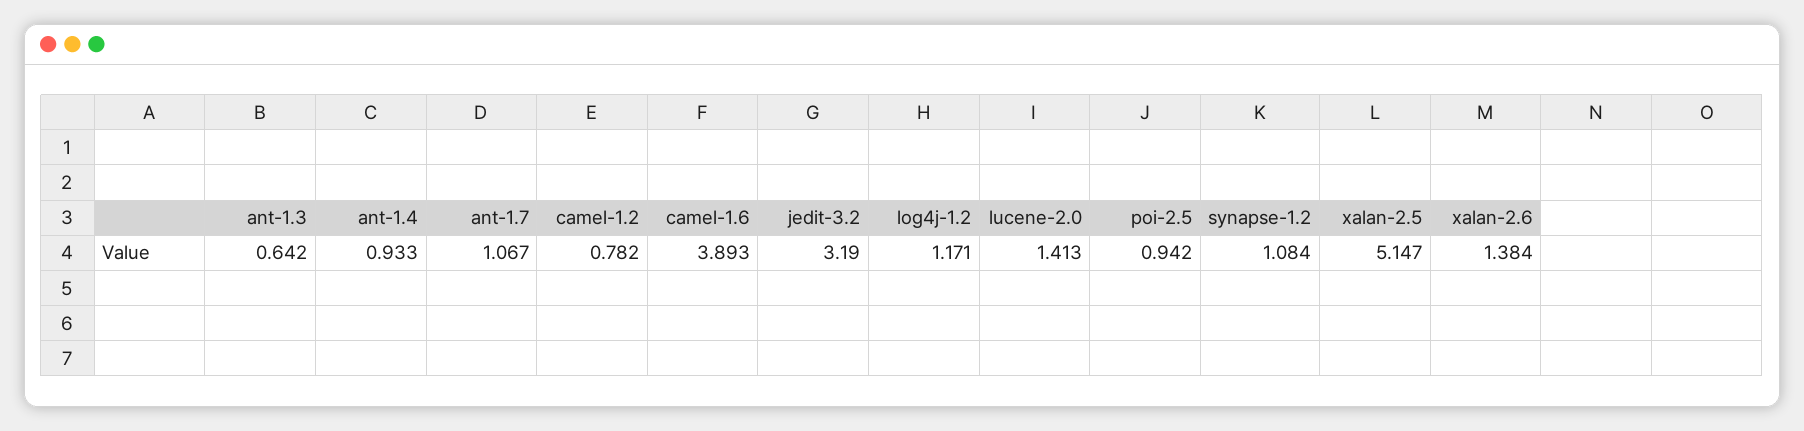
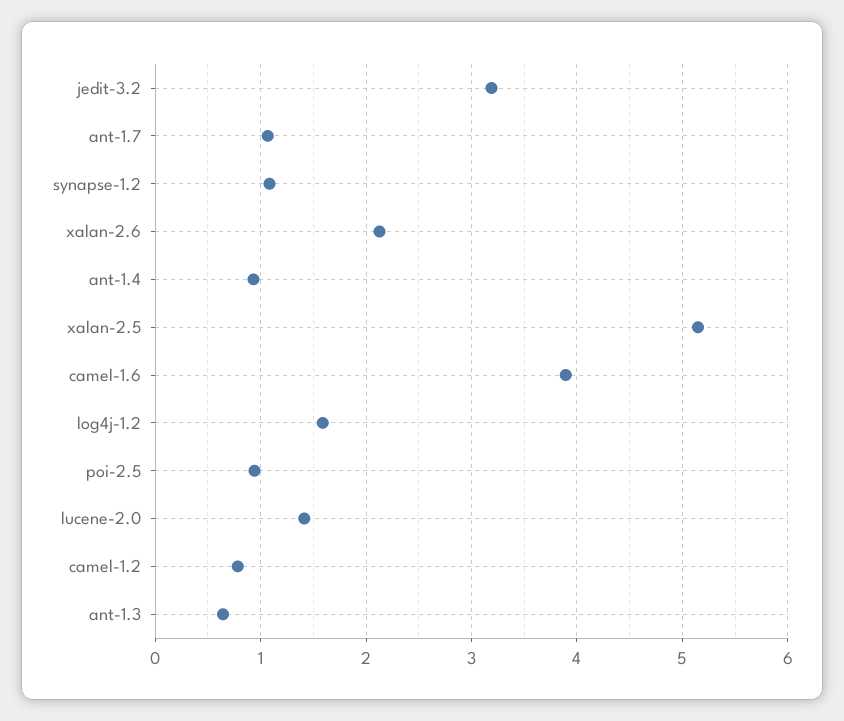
log4j-1.2: 1.171 -> 1.6
xalan-2.6: 1.384 -> 2.1

